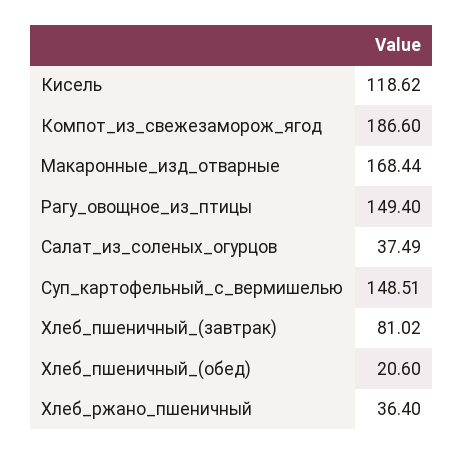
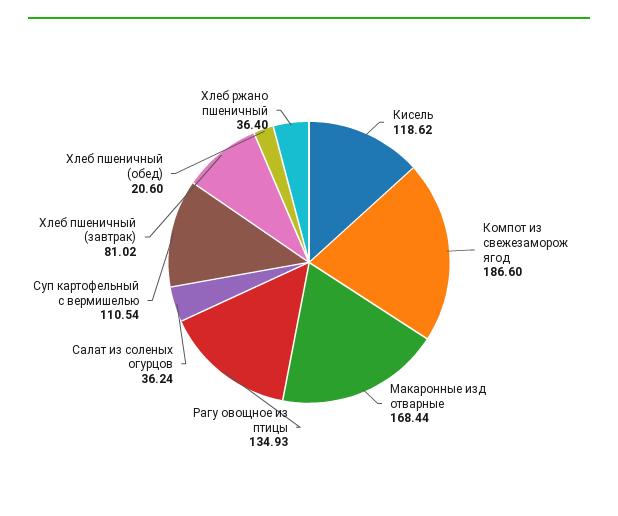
Рагу_овощное_из_птицы: 149.4 -> 134.93
Салат_из_соленых_огурцов: 37.49 -> 36.24
Суп_картофельный_с_вермишелью: 148.51 -> 110.54

